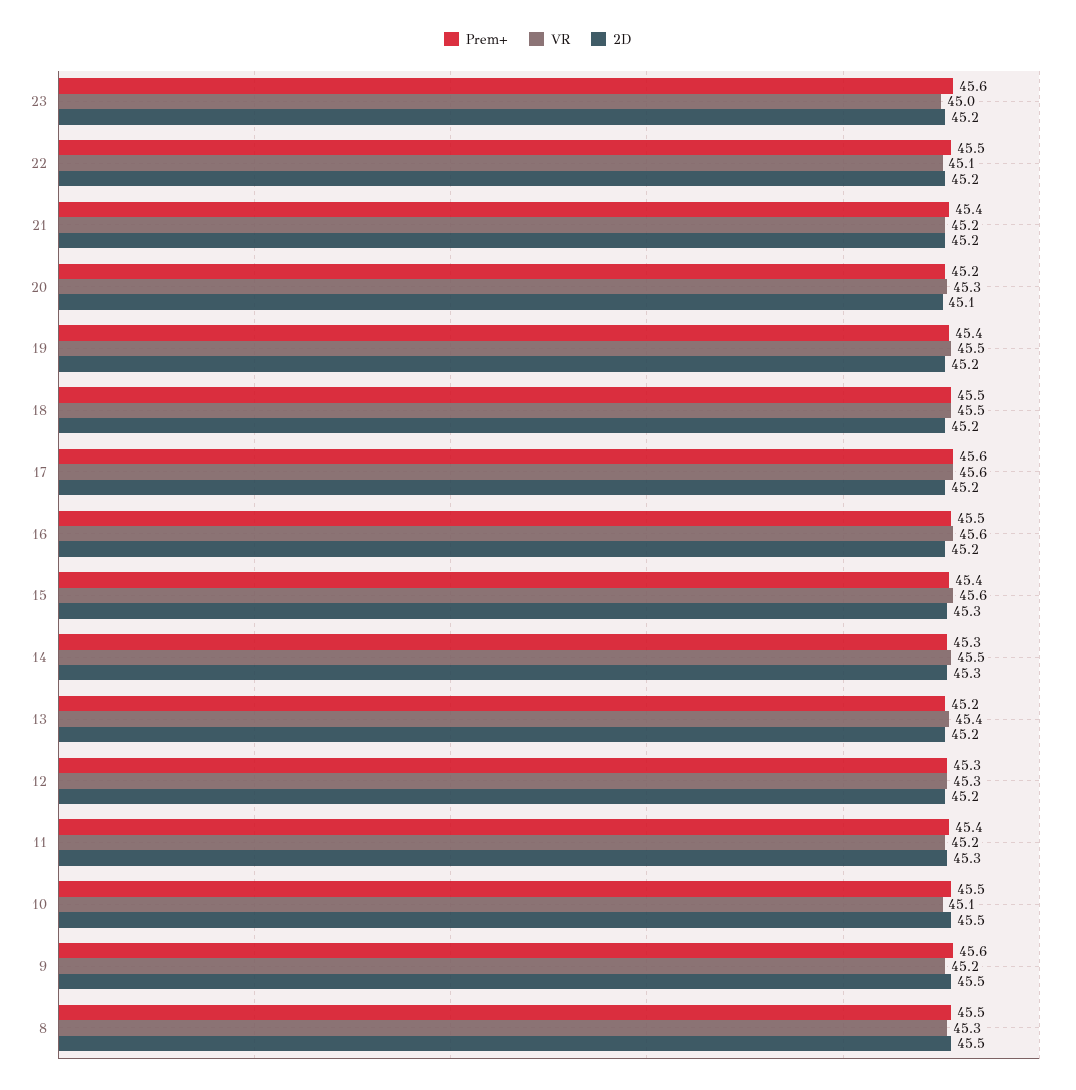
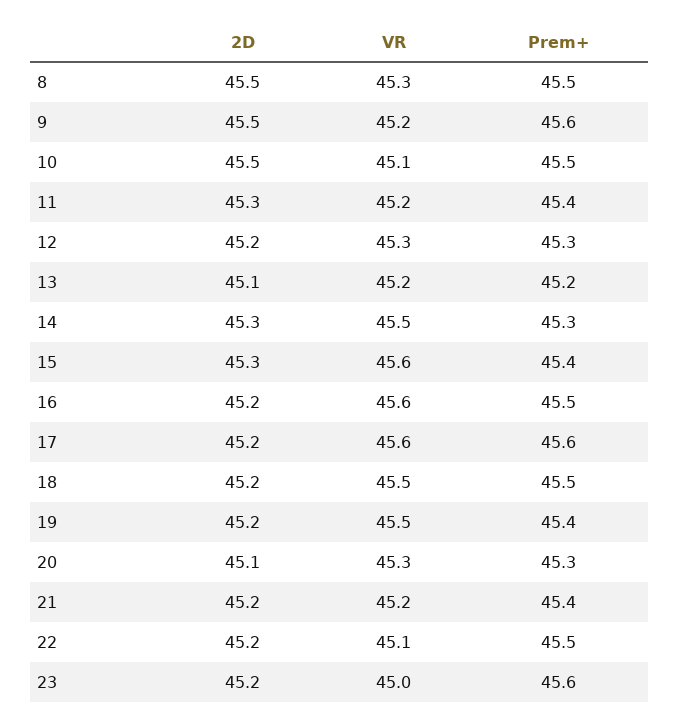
Prem+, 20: 45.2 -> 45.3
VR, 13: 45.4 -> 45.2
2D, 13: 45.2 -> 45.1

